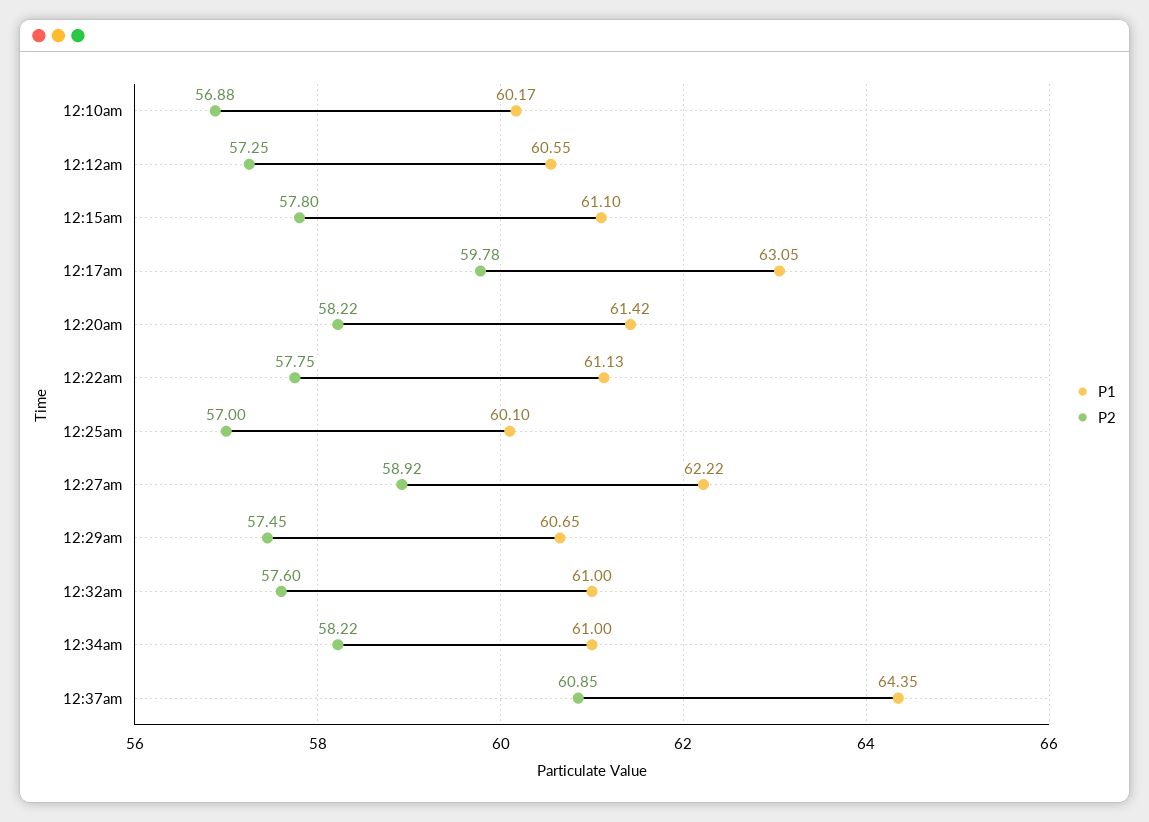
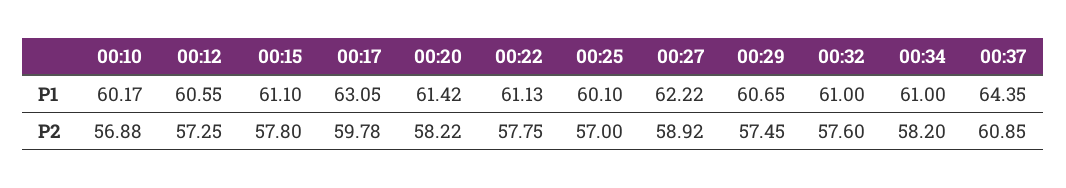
P2, 12:34am: 58.22 -> 58.2

